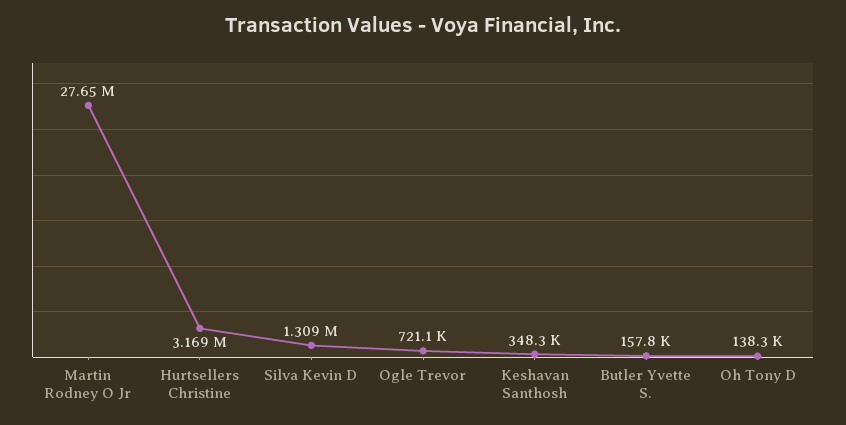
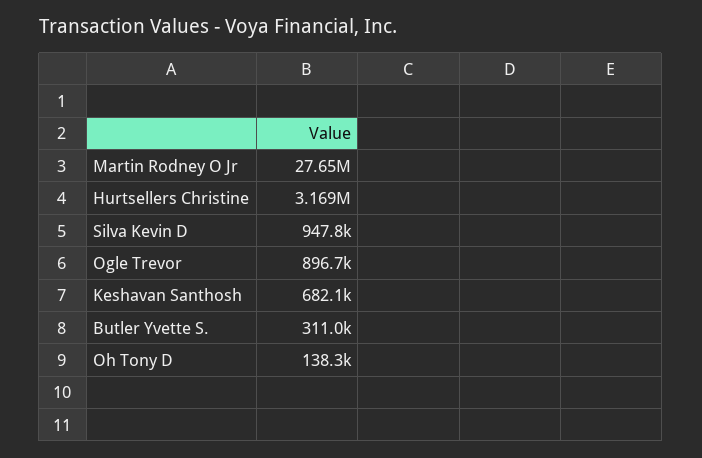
Silva Kevin D: 1309000 -> 947800
Ogle Trevor: 721100 -> 896700
Keshavan Santhosh: 348300 -> 682100
Butler Yvette S.: 157800 -> 311000

